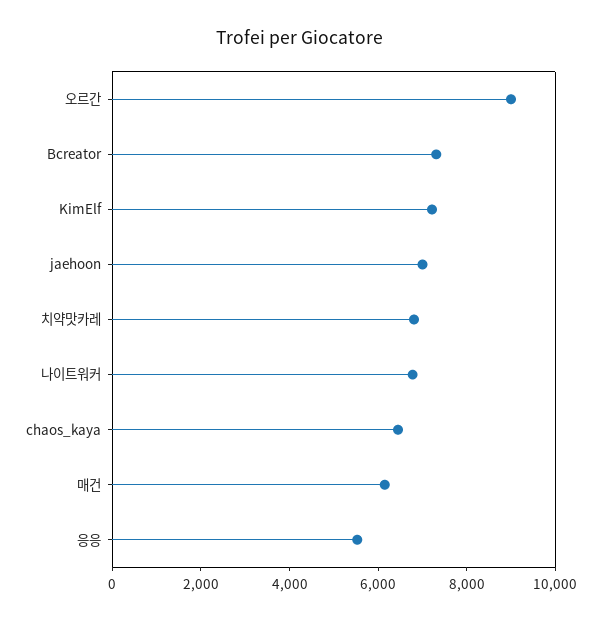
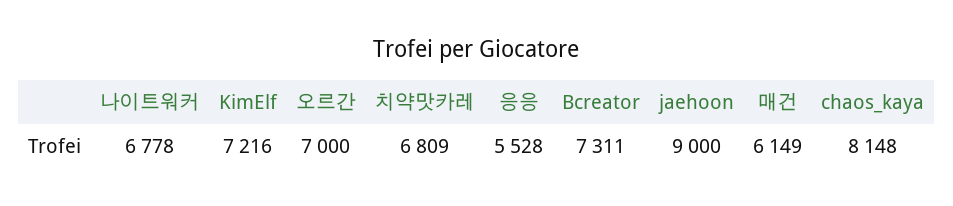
오르간: 9000 -> 7000
jaehoon: 7000 -> 9000
chaos_kaya: 6500 -> 8148

